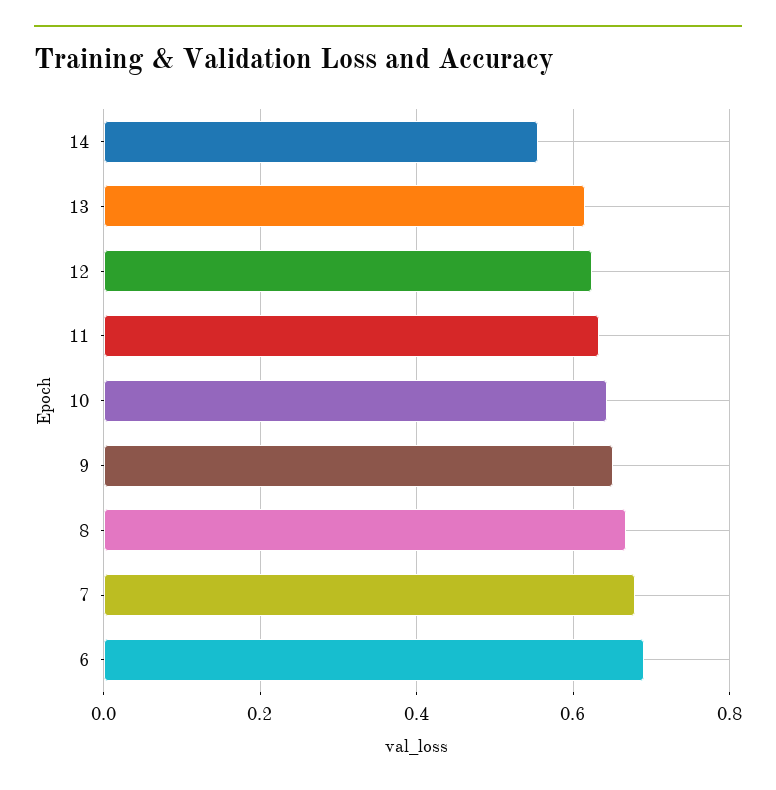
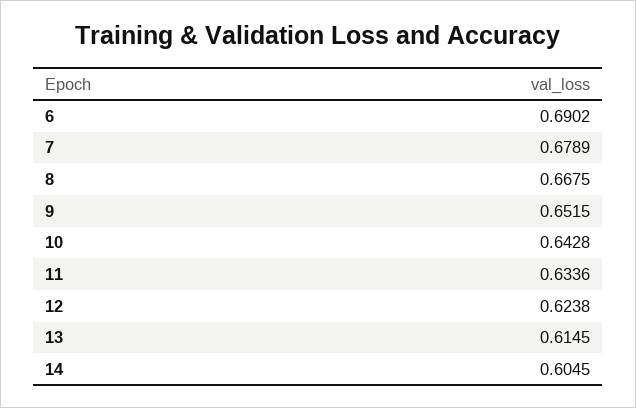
14: 0.56 -> 0.6045

